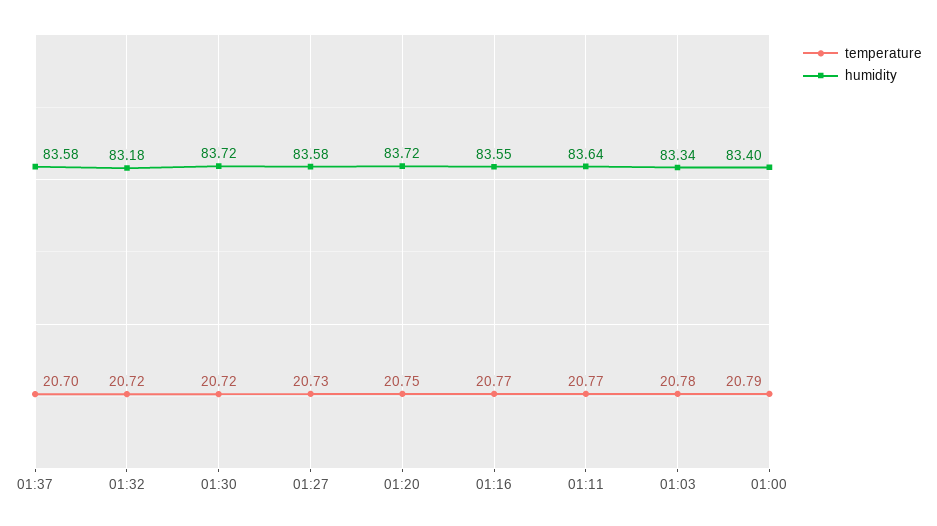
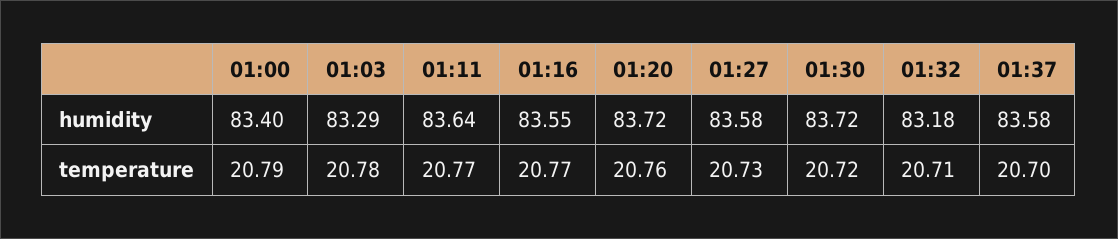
temperature, 01:32: 20.72 -> 20.71
temperature, 01:20: 20.75 -> 20.76
humidity, 01:03: 83.34 -> 83.29

